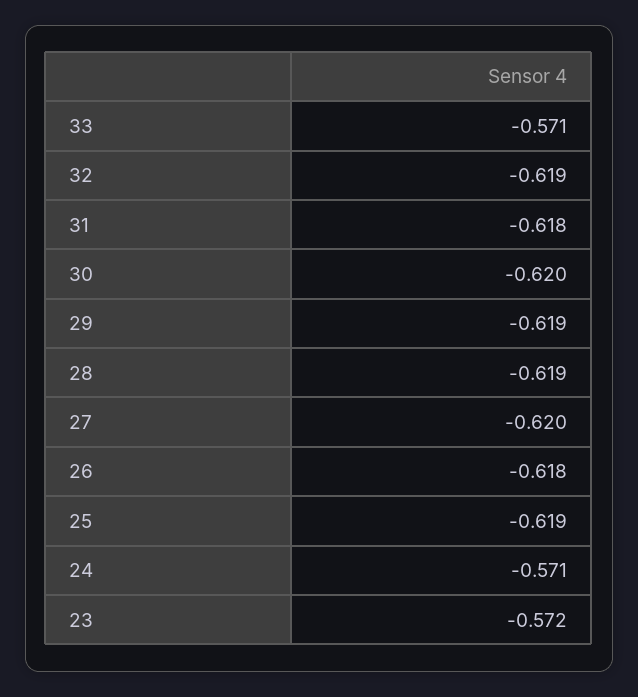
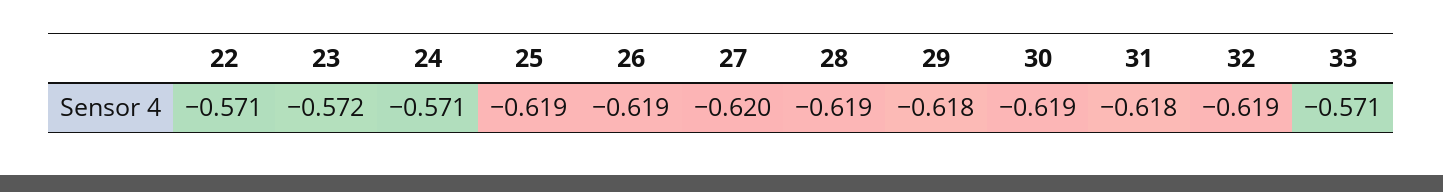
30: -0.62 -> -0.619
29: -0.619 -> -0.618
26: -0.618 -> -0.619
22: none -> -0.571

